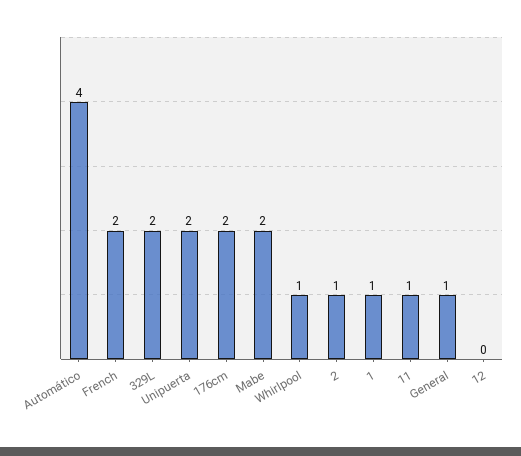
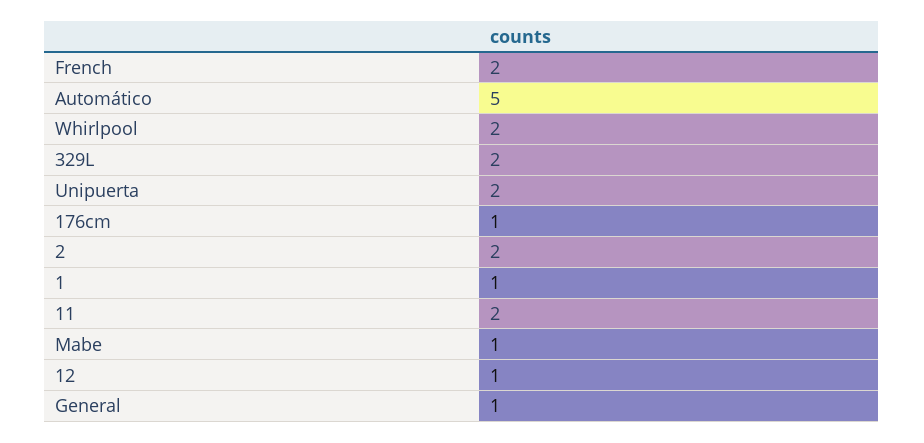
Automático: 4 -> 5
176cm: 2 -> 1
Mabe: 2 -> 1
Whirlpool: 1 -> 2
2: 1 -> 2
11: 1 -> 2
12: 0 -> 1

